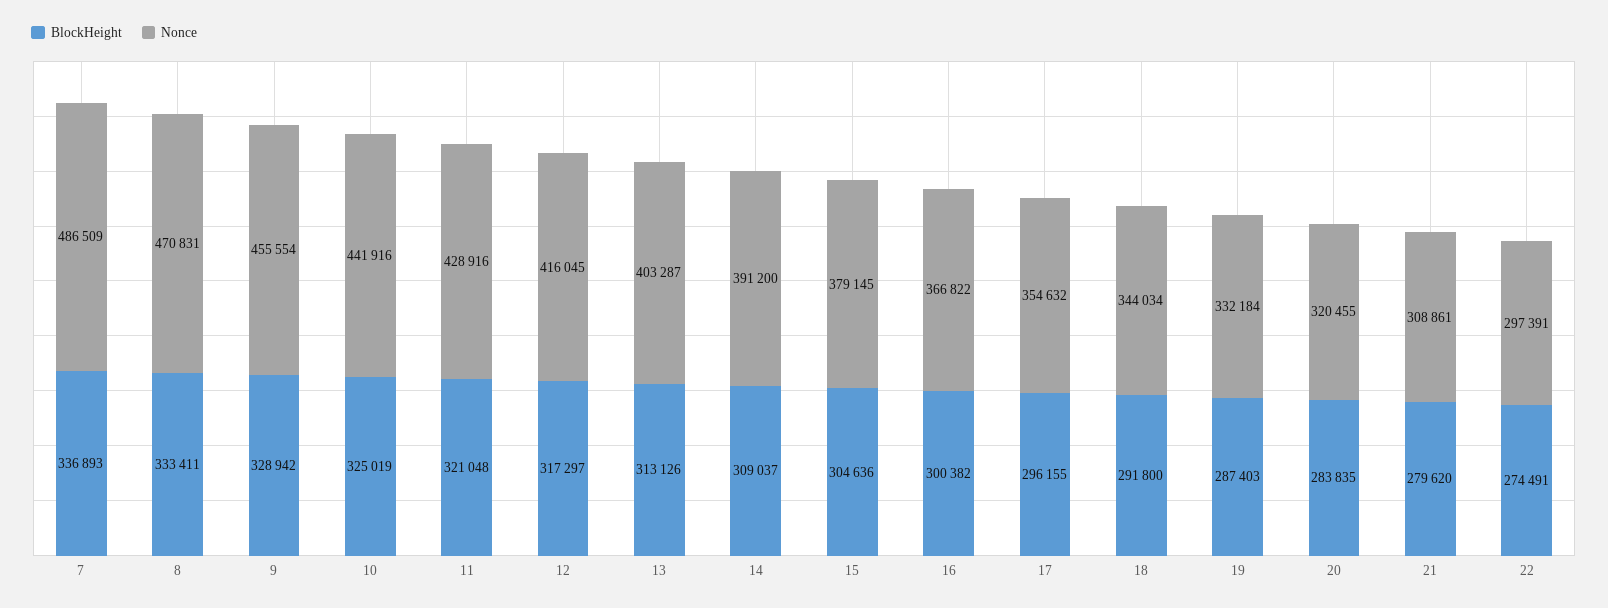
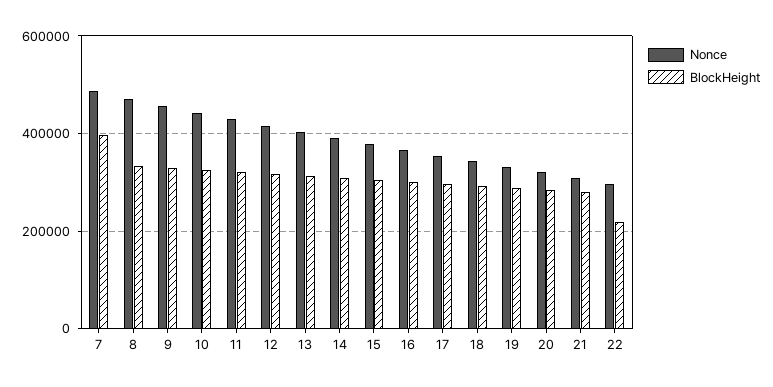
BlockHeight, 7: 336893 -> 400000
BlockHeight, 22: 274491 -> 220000

